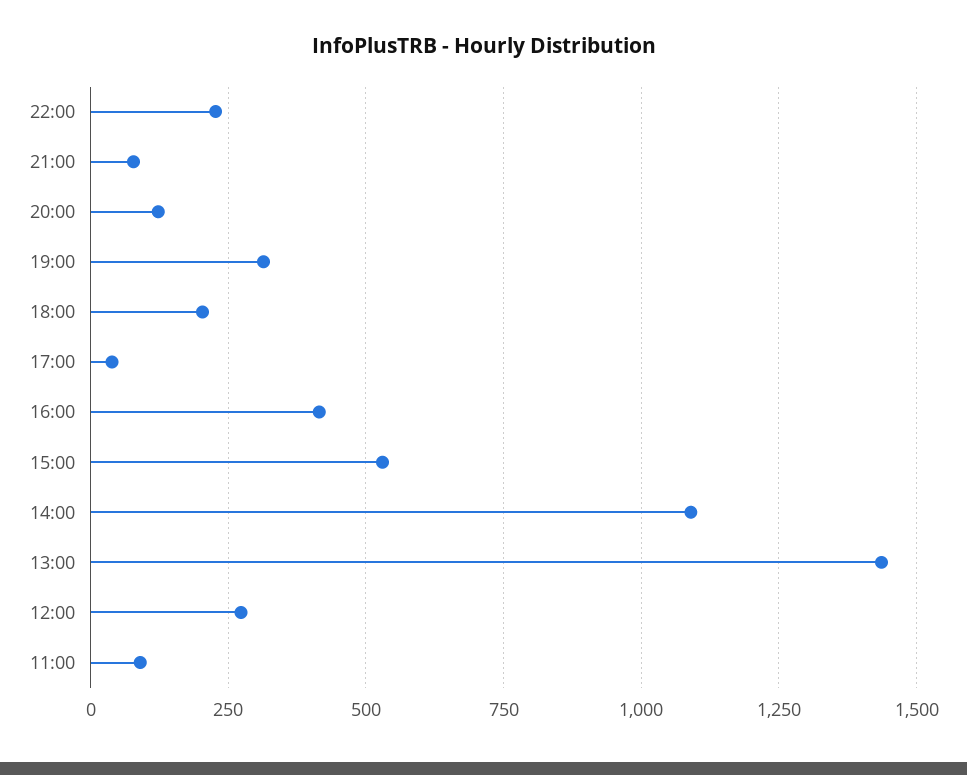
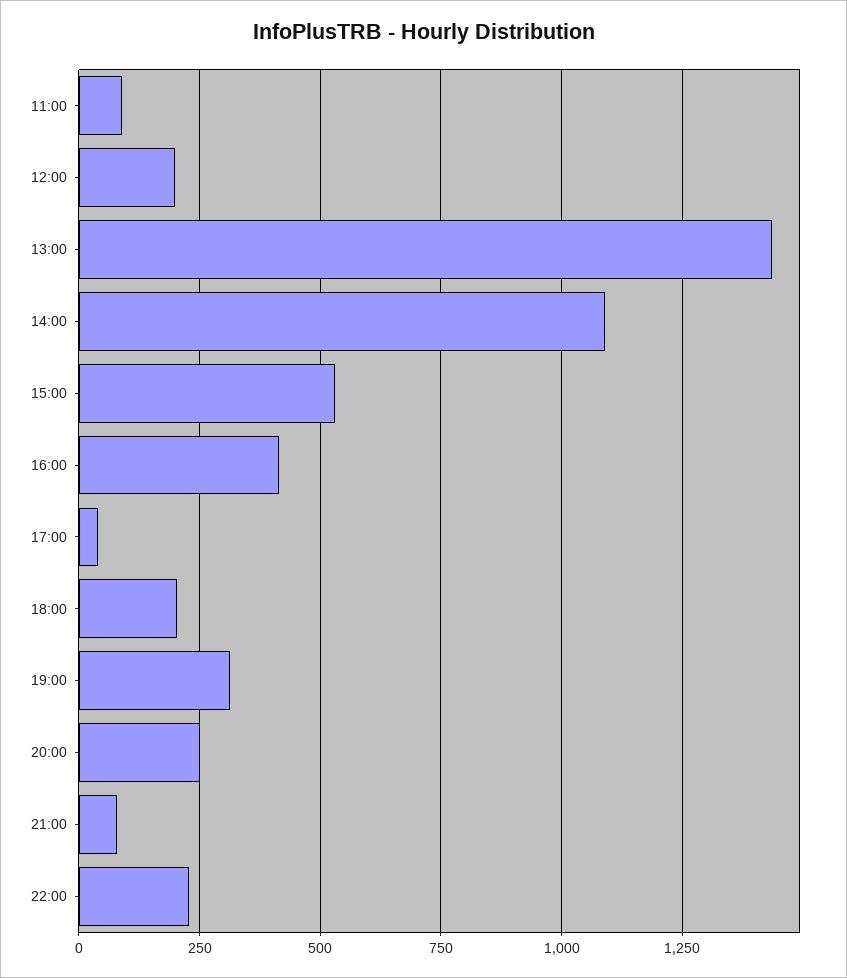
20:00: 125 -> 250
12:00: 275 -> 200

